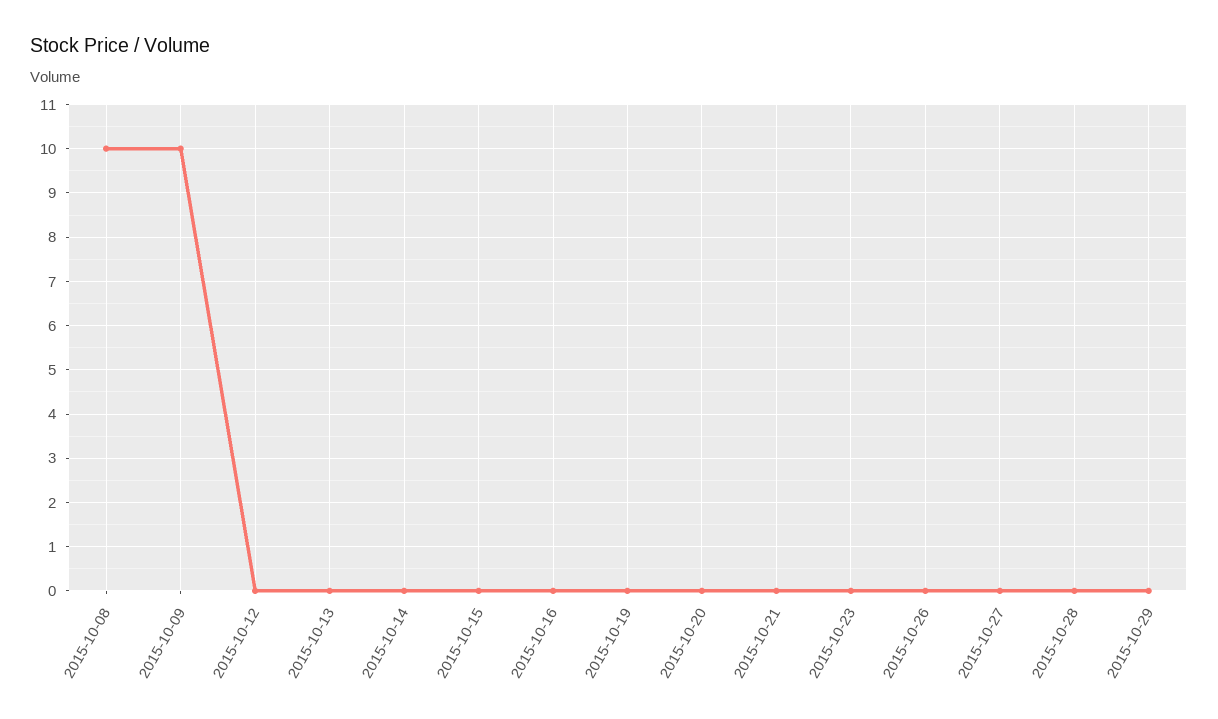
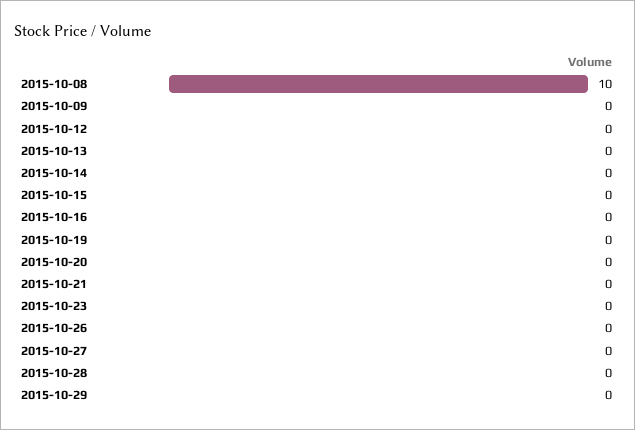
2015-10-09: 10 -> 0

